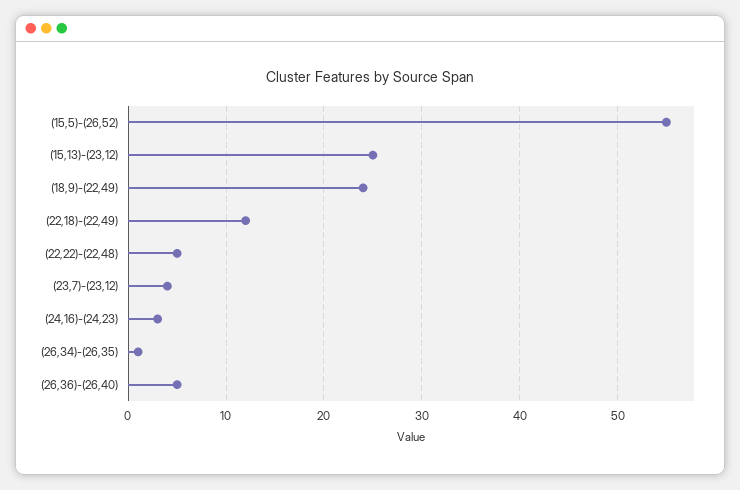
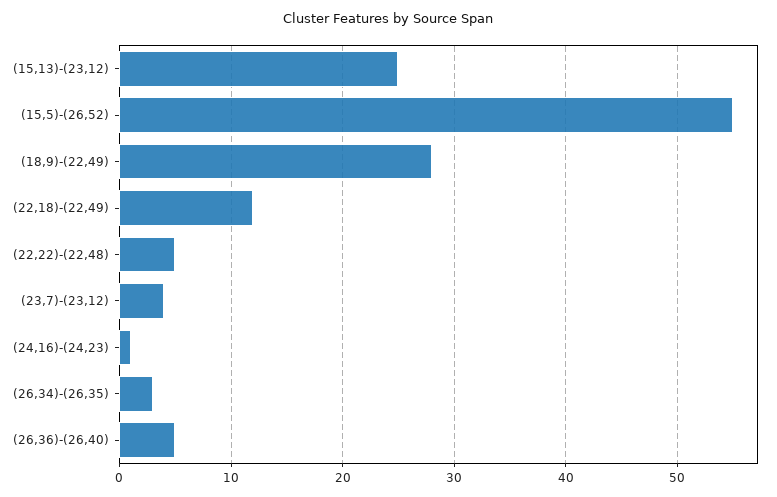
(18,9)-(22,49): 24 -> 28
(24,16)-(24,23): 3 -> 1
(26,34)-(26,35): 1 -> 3

